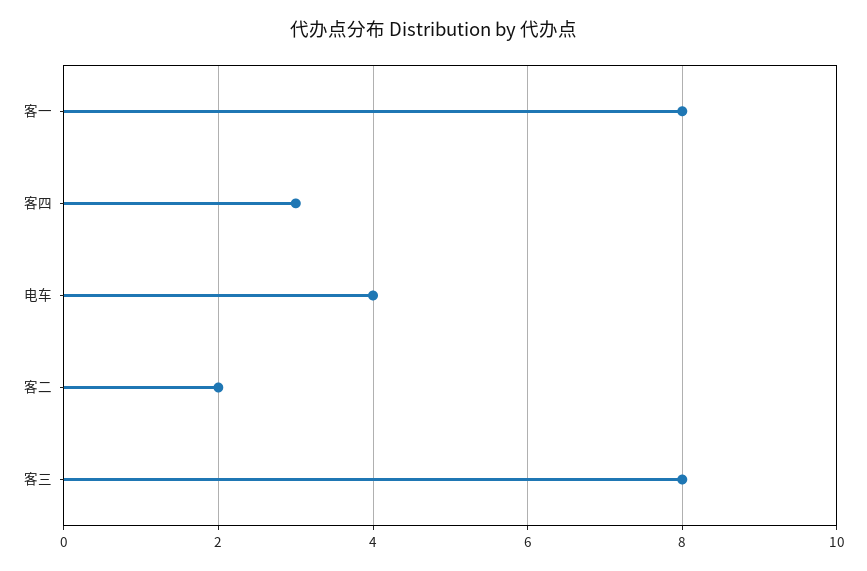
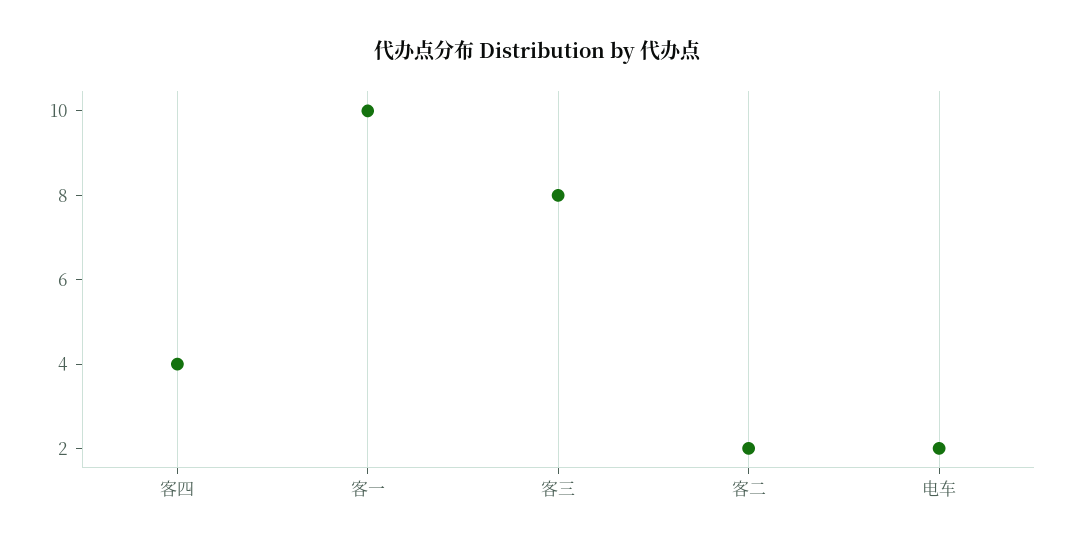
客一: 8 -> 10
客四: 3 -> 4
电车: 4 -> 2

